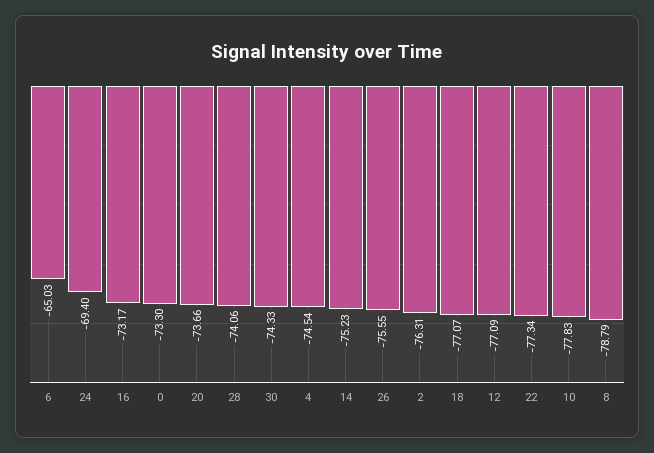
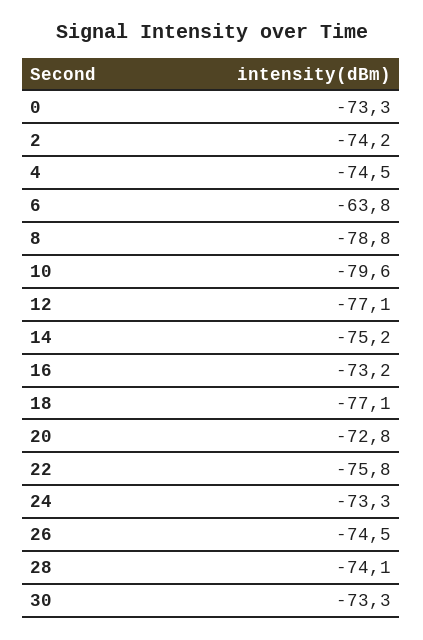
6: -65.03 -> -63.8
24: -69.4 -> -73.3
20: -73.66 -> -72.8
30: -74.33 -> -73.3
26: -75.55 -> -74.5
2: -76.31 -> -74.2
22: -77.34 -> -75.8
10: -77.83 -> -79.6

